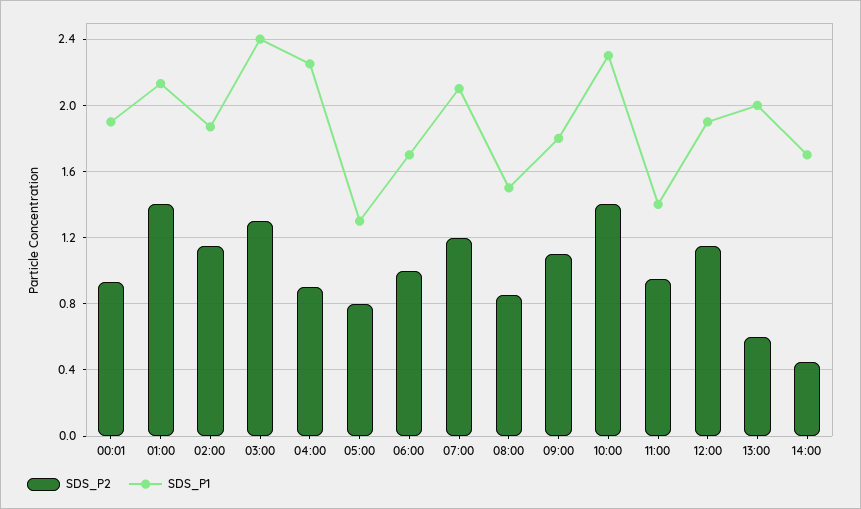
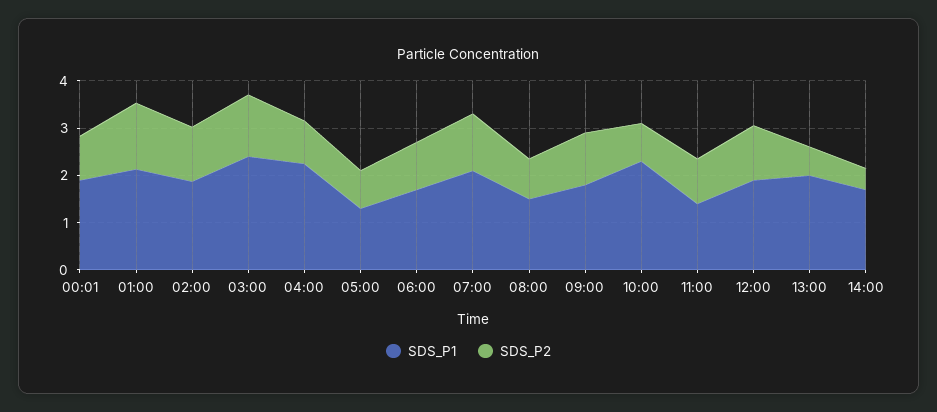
SDS_P2, 10:00: 1.4 -> 0.8

